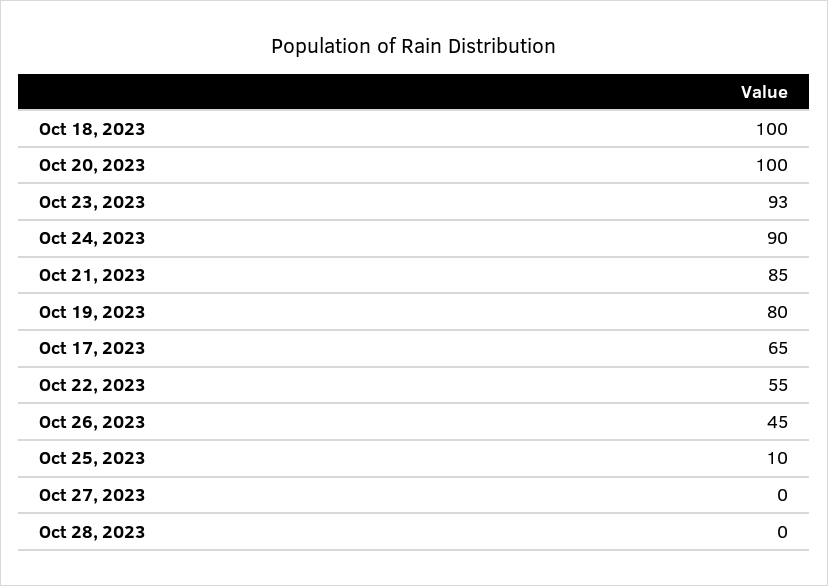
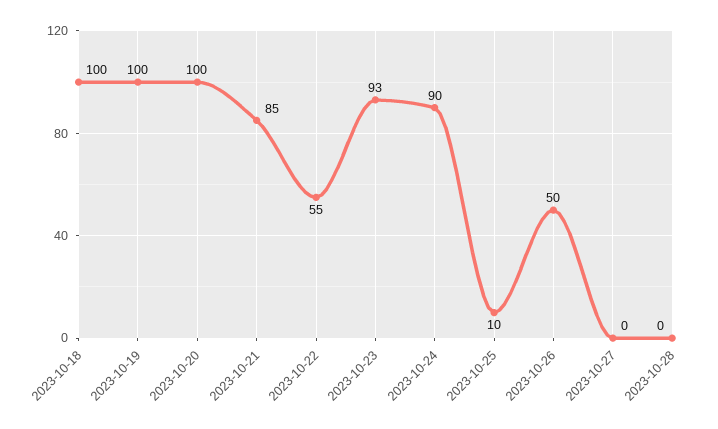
Oct 19, 2023: 80 -> 100
Oct 17, 2023: 65 -> none
Oct 26, 2023: 45 -> 50

